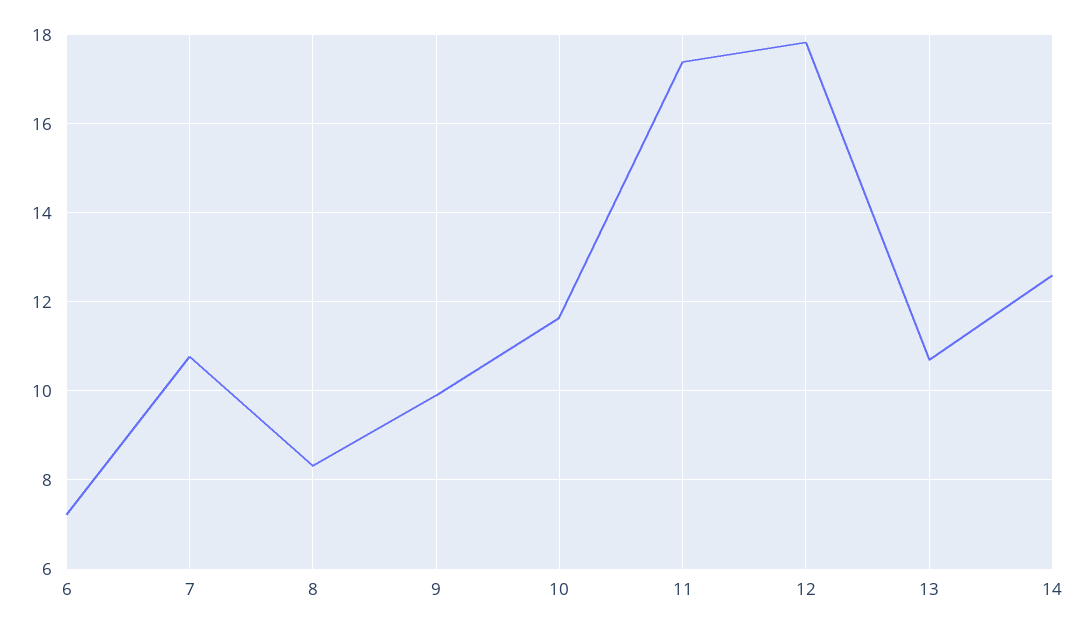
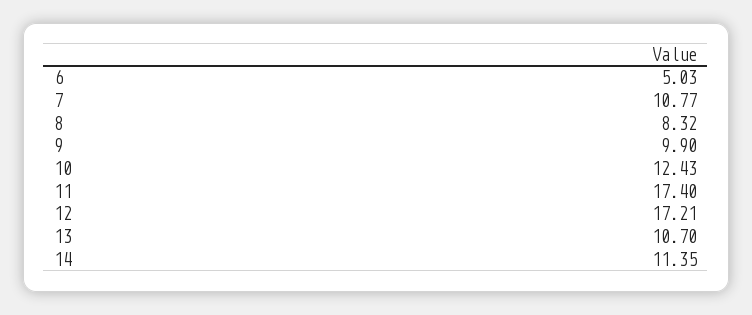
6: 7.2 -> 5.03
10: 11.6 -> 12.43
12: 17.8 -> 17.21
14: 12.6 -> 11.35

